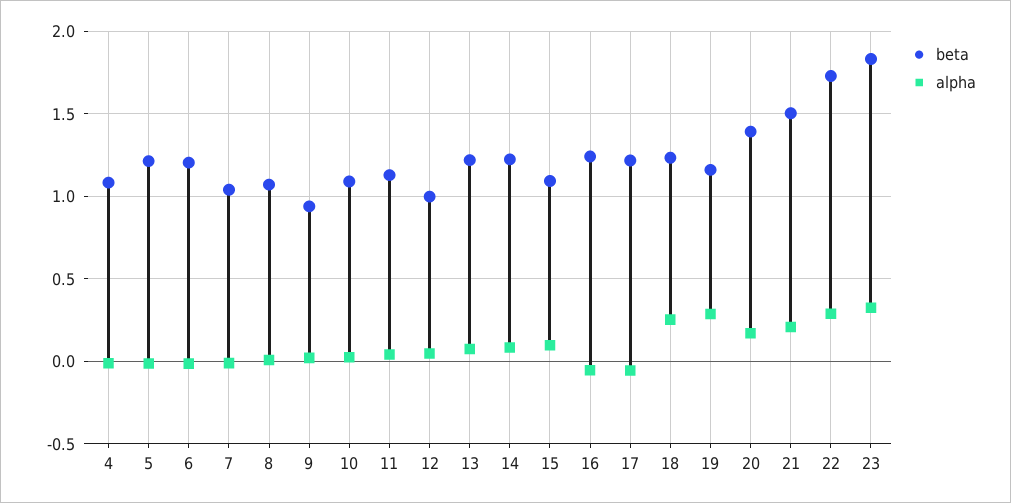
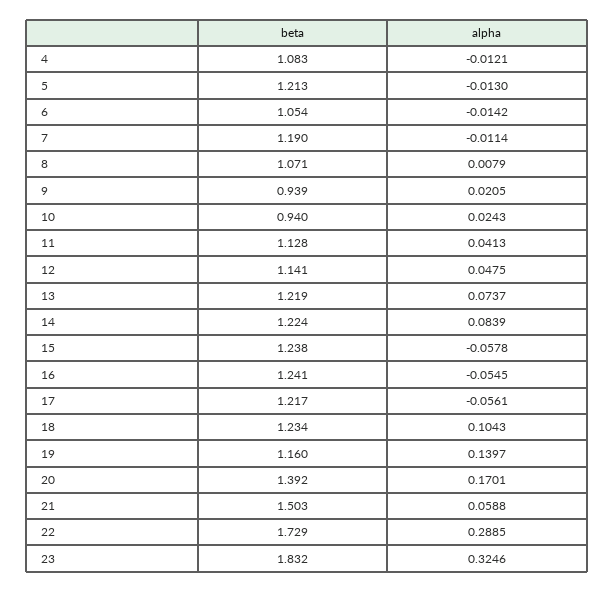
beta, 6: 1.2 -> 1.054
beta, 7: 1.05 -> 1.19
beta, 10: 1.1 -> 0.94
beta, 12: 1 -> 1.141
beta, 15: 1.1 -> 1.238
alpha, 15: 0.1 -> -0.0578
alpha, 18: 0.25 -> 0.1043
alpha, 19: 0.3 -> 0.1397
alpha, 21: 0.2 -> 0.0588

